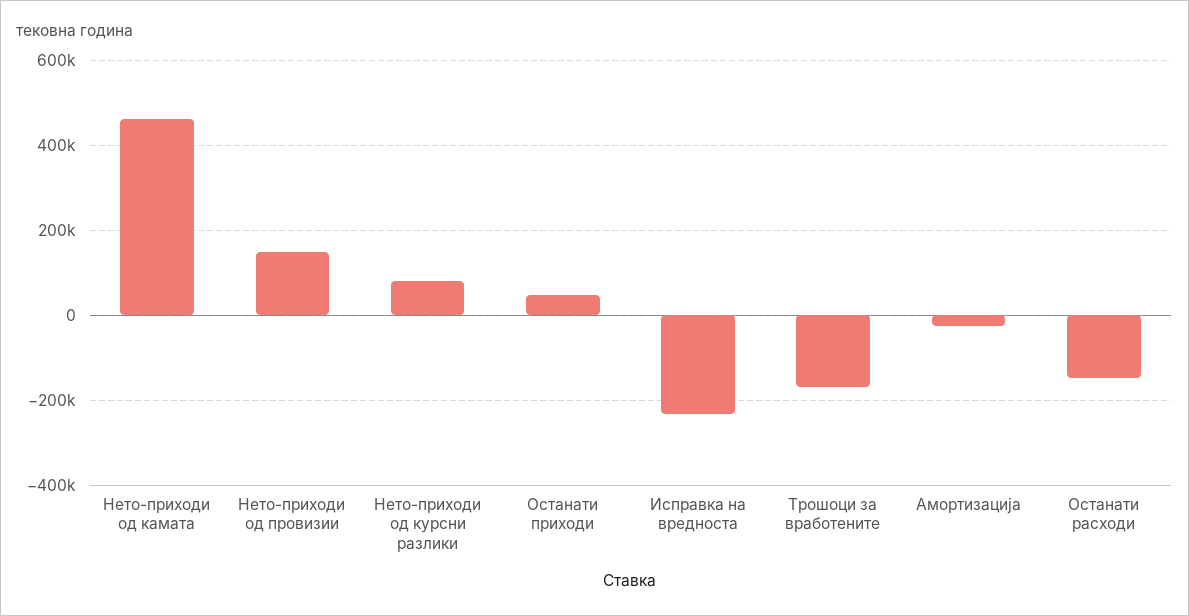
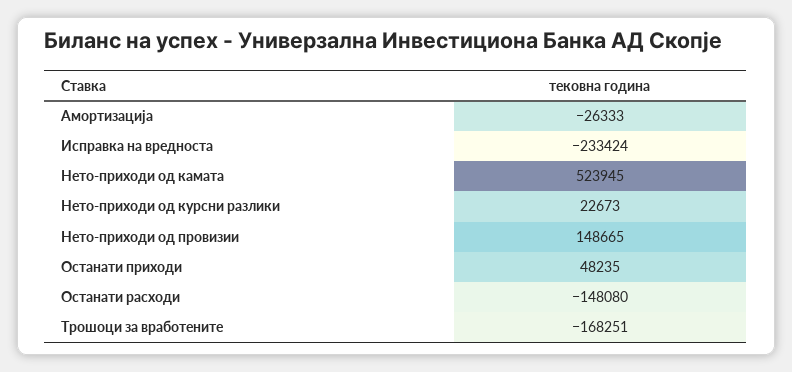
Нето-приходи од камата: 460000 -> 523945
Нето-приходи од курсни разлики: 80000 -> 22673

